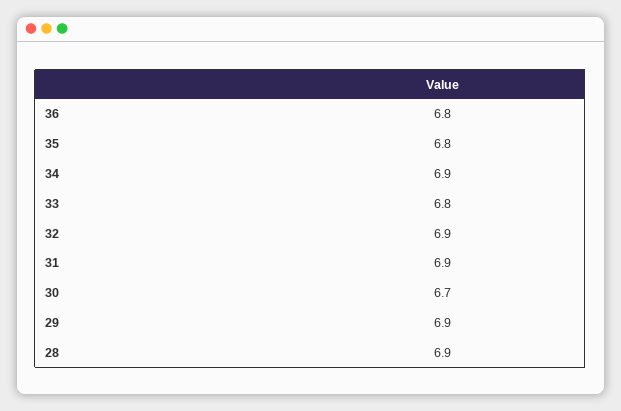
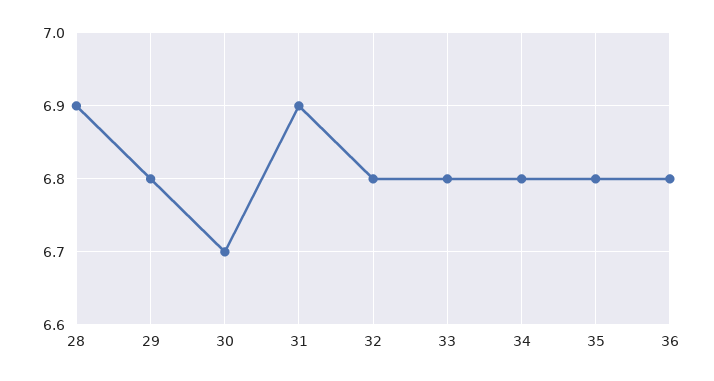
34: 6.9 -> 6.8
32: 6.9 -> 6.8
29: 6.9 -> 6.8

